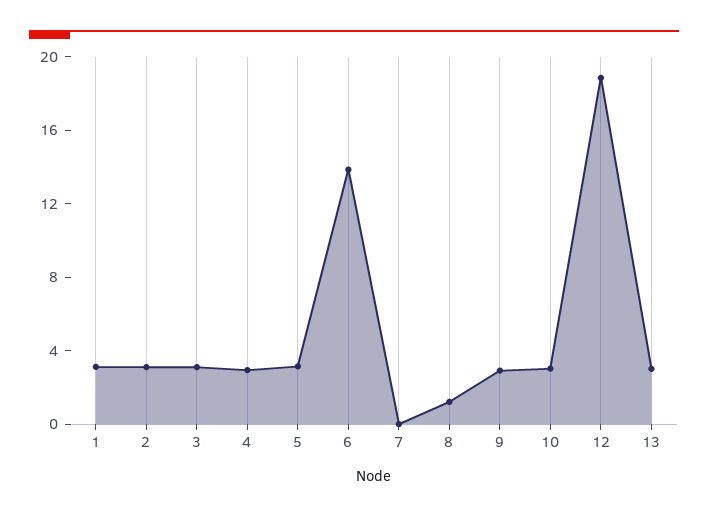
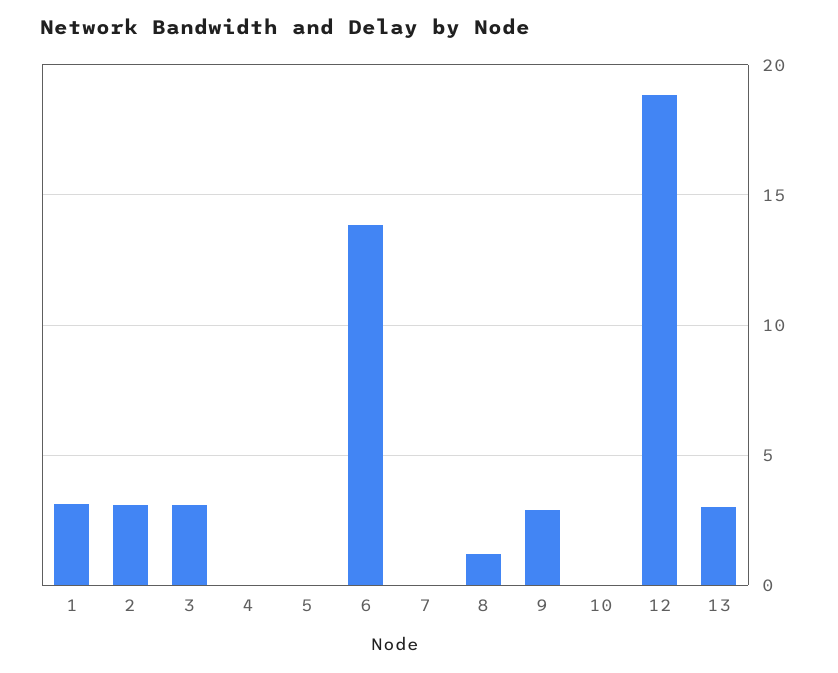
4: 3 -> 0
5: 3 -> 0
10: 3 -> 0

